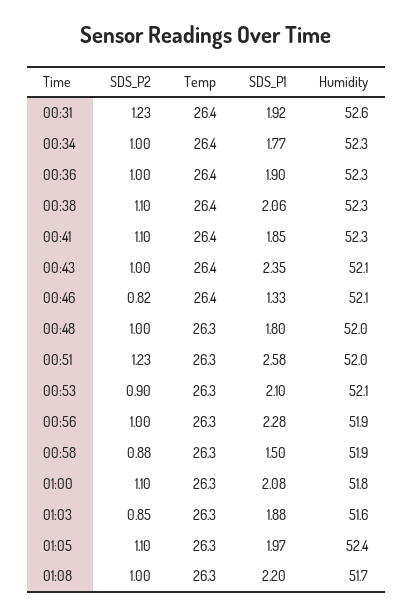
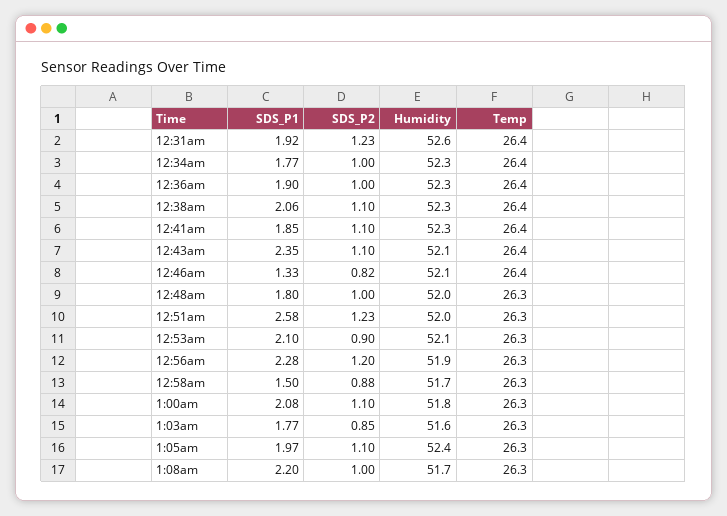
SDS_P2, 00:43: 1 -> 1.1
SDS_P2, 00:56: 1 -> 1.2
Humidity, 00:58: 51.9 -> 51.7
SDS_P1, 01:03: 1.88 -> 1.77

